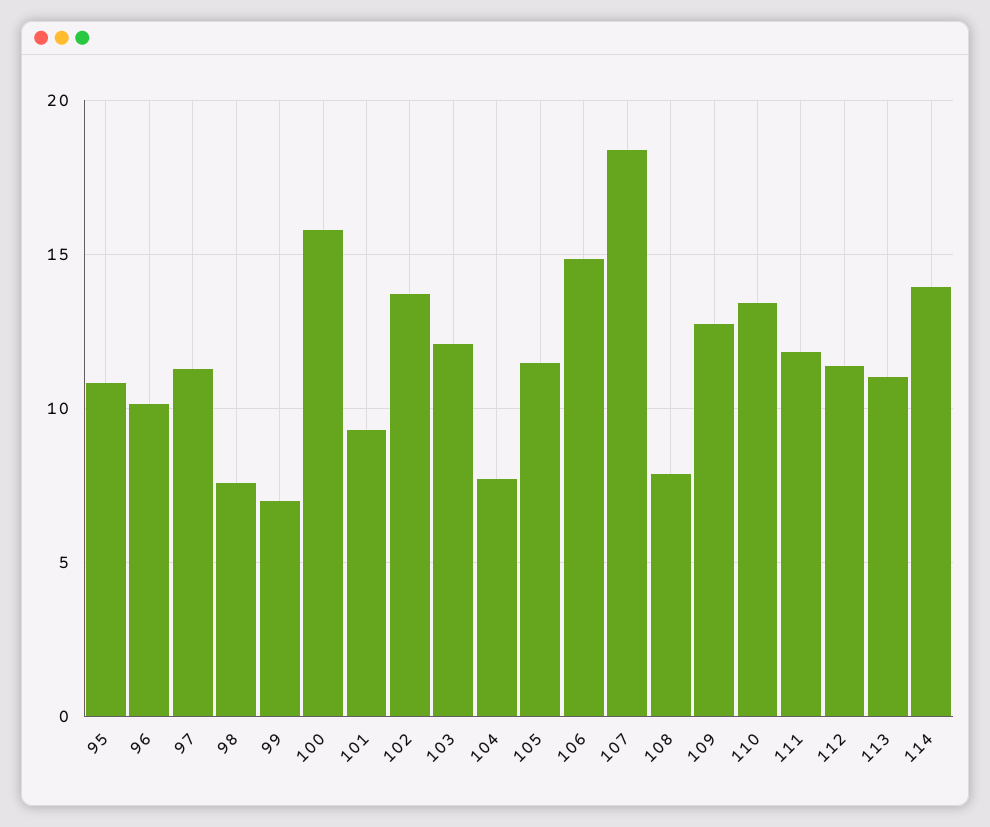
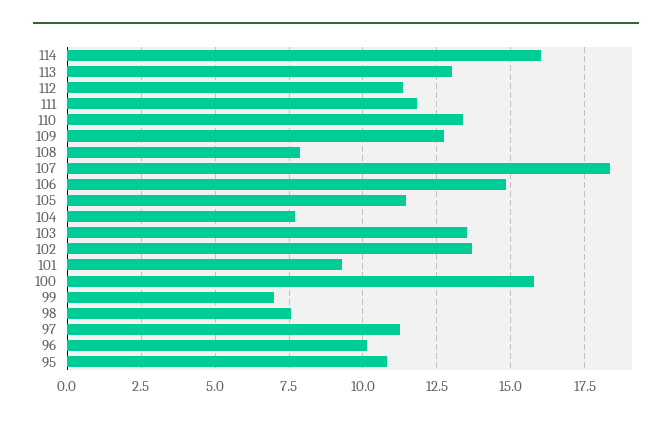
103: 12 -> 13.5
113: 11 -> 13
114: 14 -> 16

